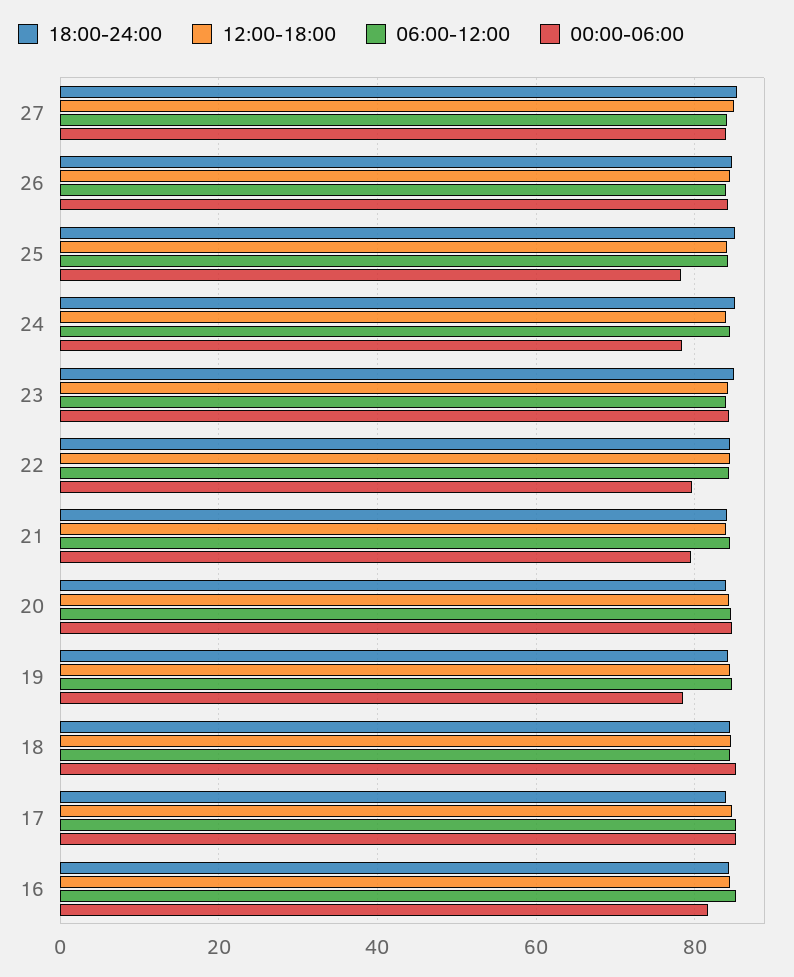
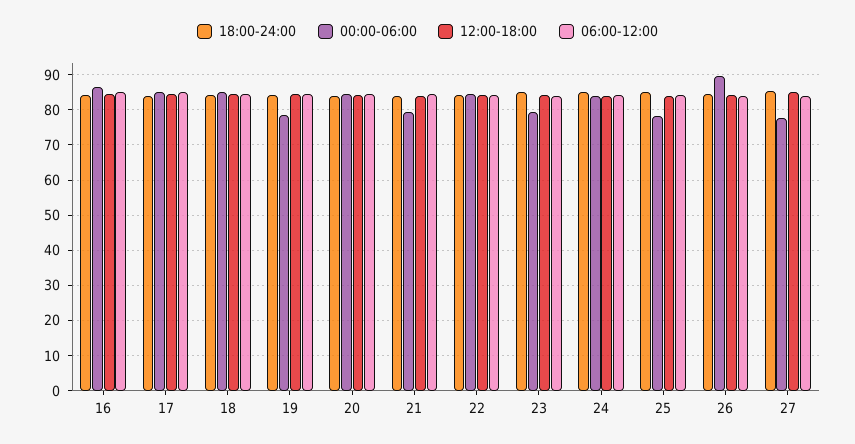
00:00-06:00, 27: 84 -> 78
00:00-06:00, 26: 84 -> 90
00:00-06:00, 24: 78 -> 84
00:00-06:00, 23: 84 -> 80
00:00-06:00, 22: 80 -> 84
00:00-06:00, 16: 82 -> 86

